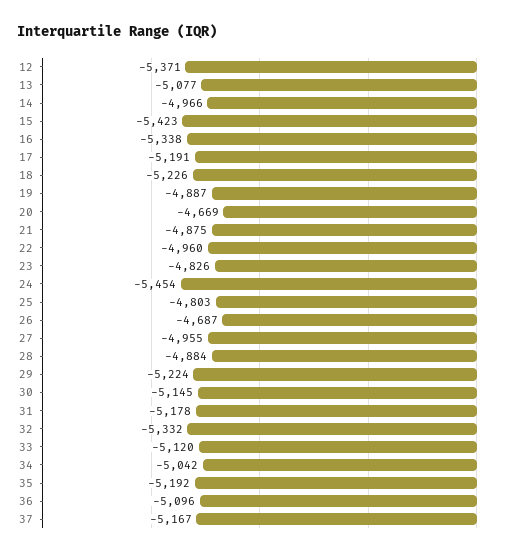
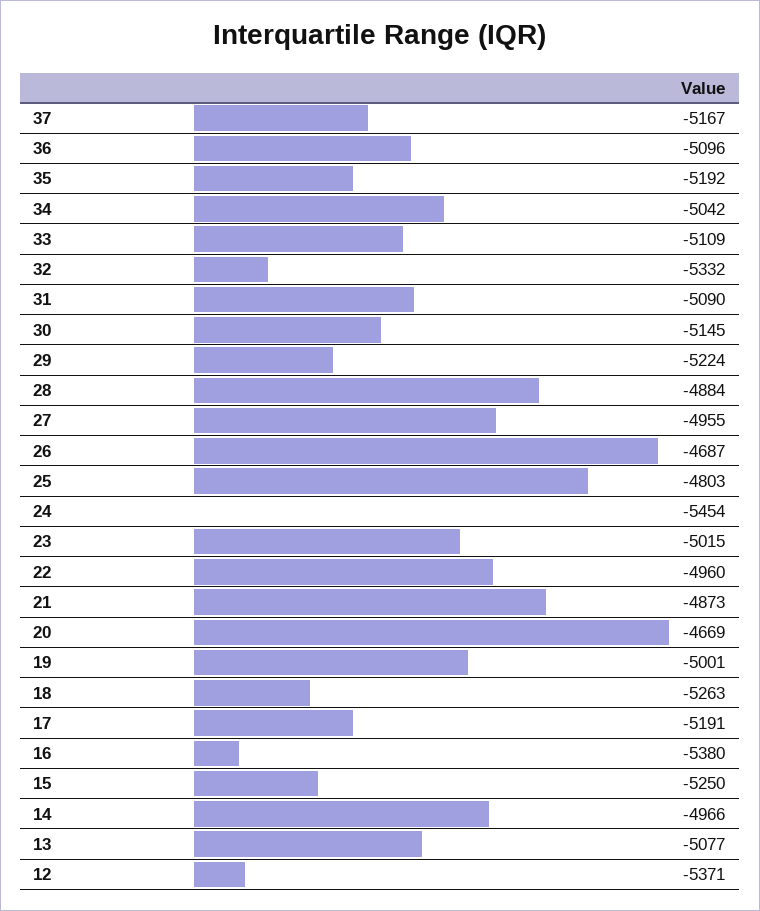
15: -5423 -> -5250
16: -5338 -> -5380
18: -5226 -> -5263
19: -4887 -> -5001
21: -4875 -> -4873
23: -4826 -> -5015
31: -5178 -> -5090
33: -5120 -> -5109

